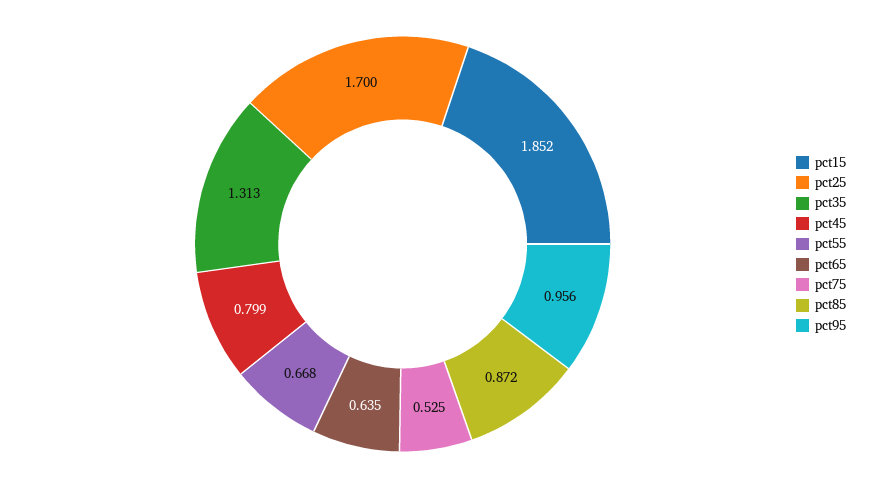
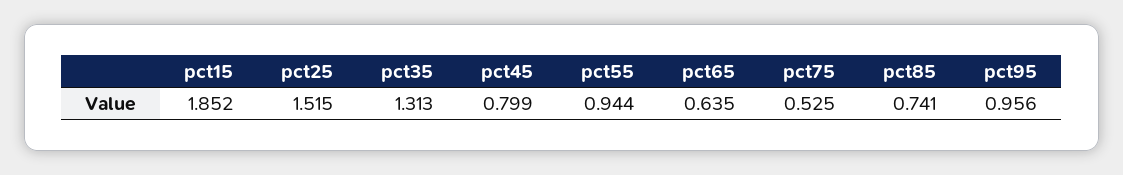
pct25: 1.7 -> 1.515
pct55: 0.668 -> 0.944
pct85: 0.872 -> 0.741

